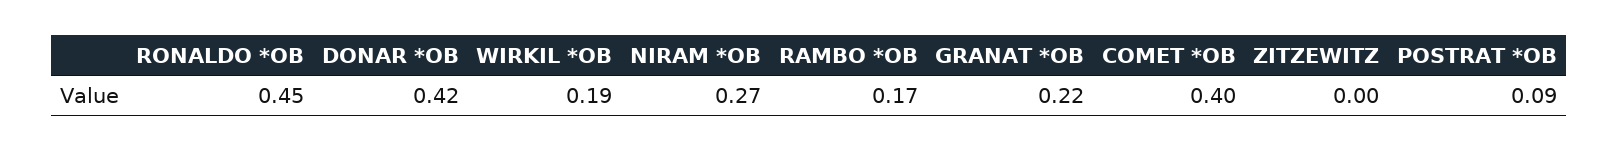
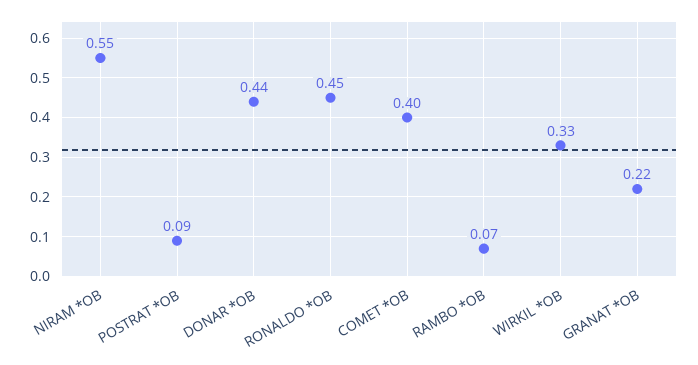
DONAR *OB: 0.42 -> 0.44
WIRKIL *OB: 0.19 -> 0.33
NIRAM *OB: 0.27 -> 0.55
RAMBO *OB: 0.17 -> 0.07
ZITZEWITZ: 0 -> none

